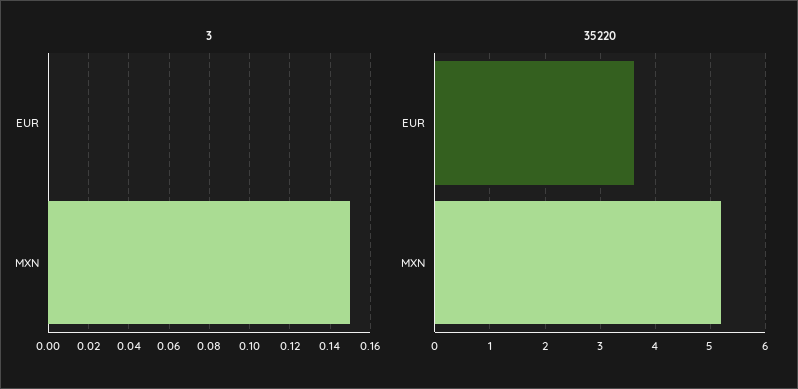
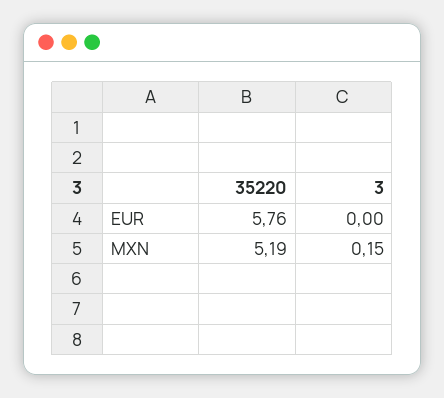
35220, EUR: 3.6 -> 5.76

